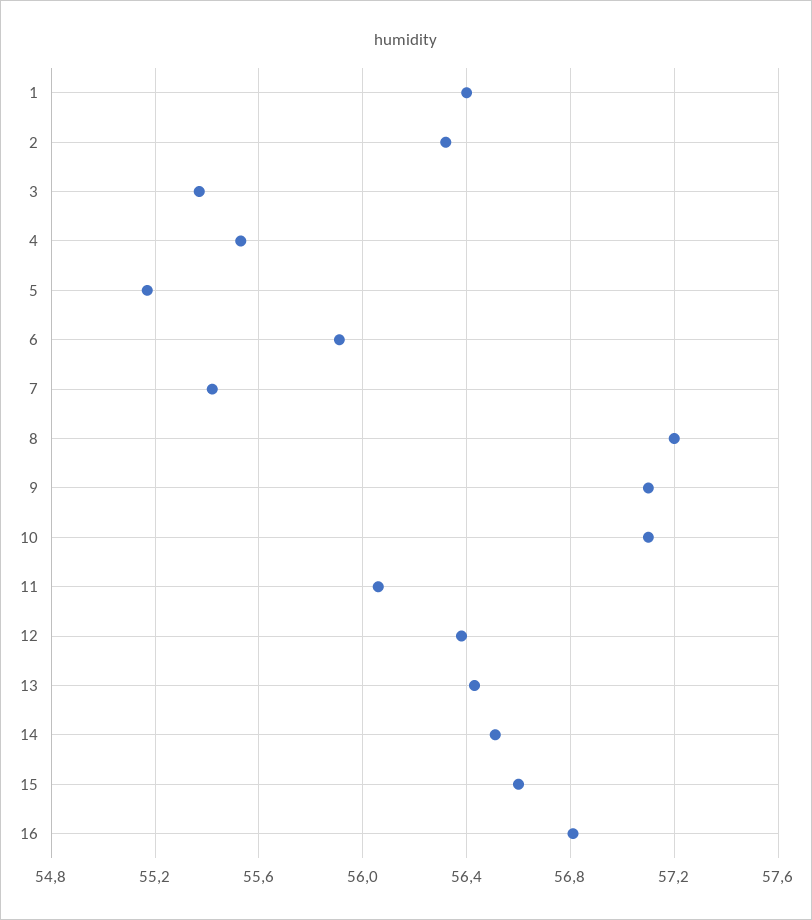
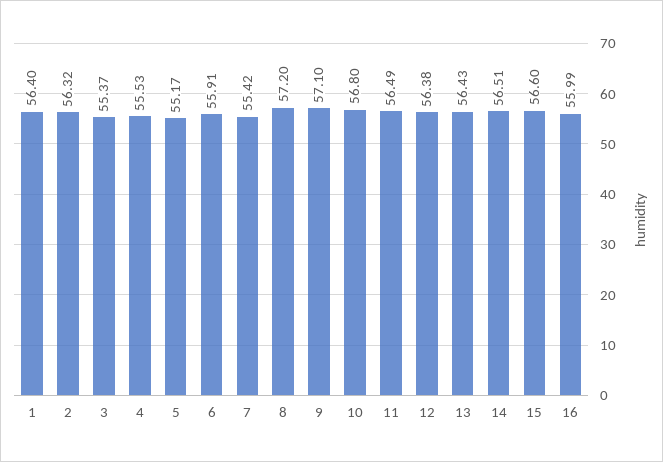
10: 57.1 -> 56.8
11: 56.05 -> 56.49
16: 56.8 -> 55.99

